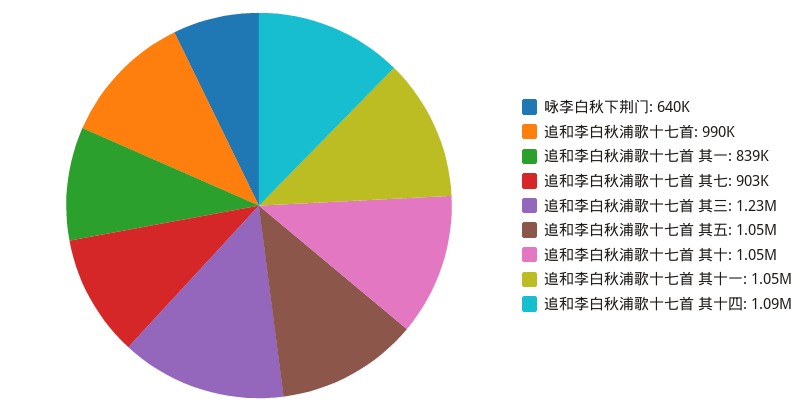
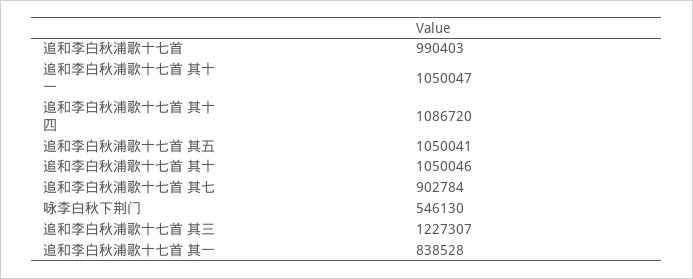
咏李白秋下荆门: 640000 -> 546130

